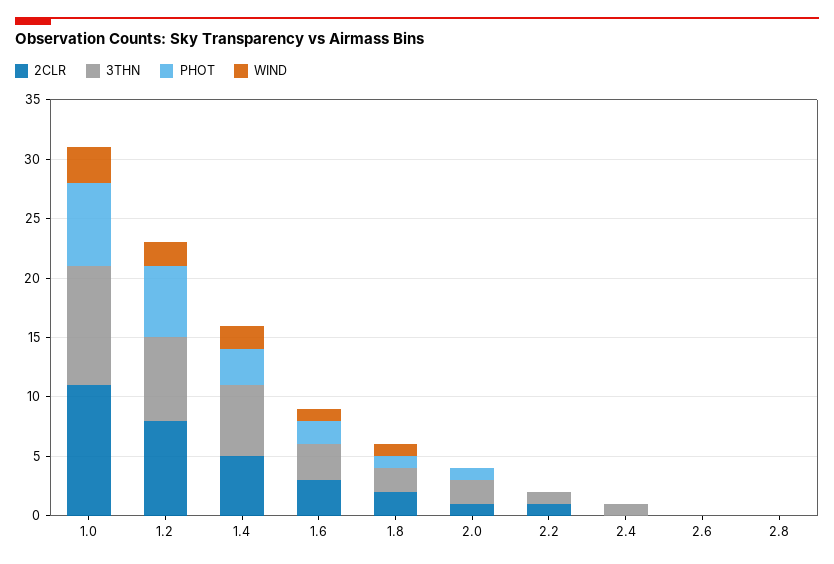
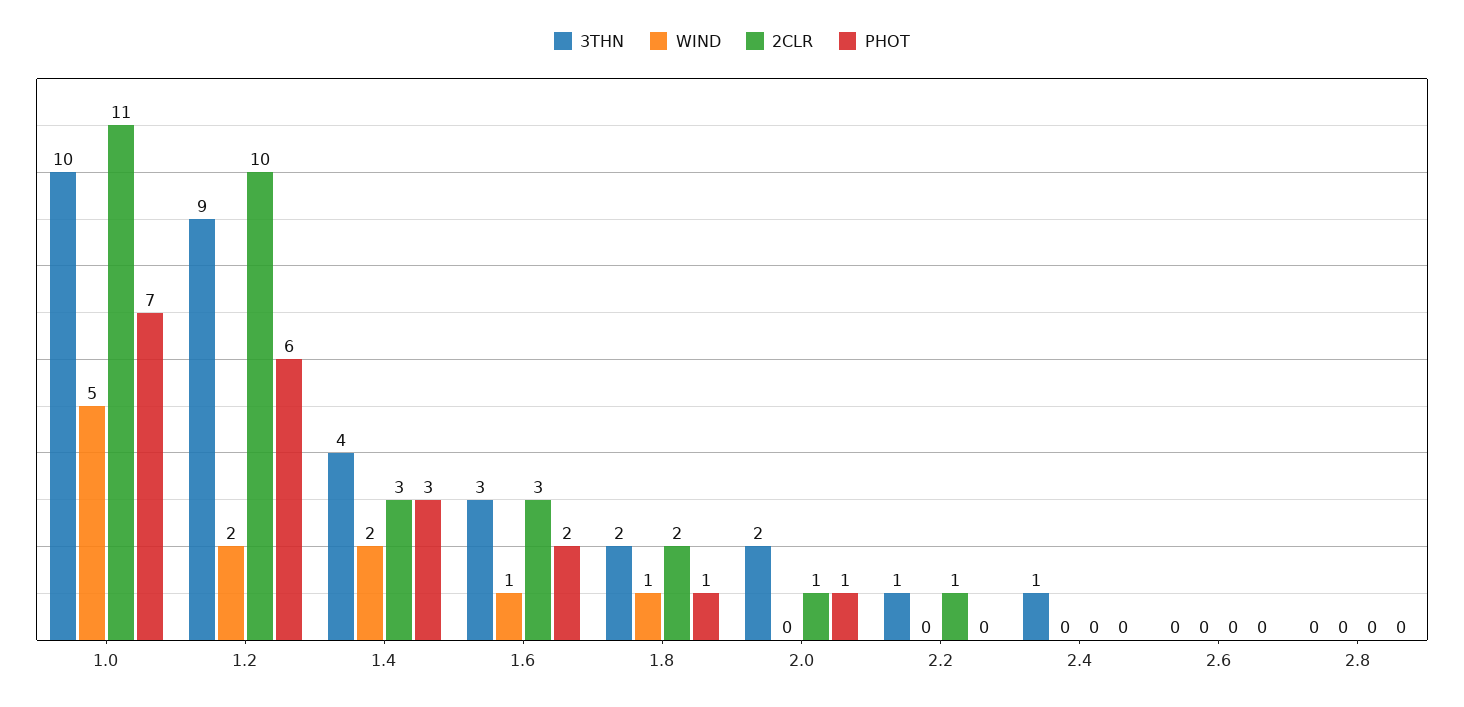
WIND, 1.0: 3 -> 5
2CLR, 1.2: 8 -> 10
3THN, 1.2: 7 -> 9
2CLR, 1.4: 5 -> 3
3THN, 1.4: 6 -> 4

